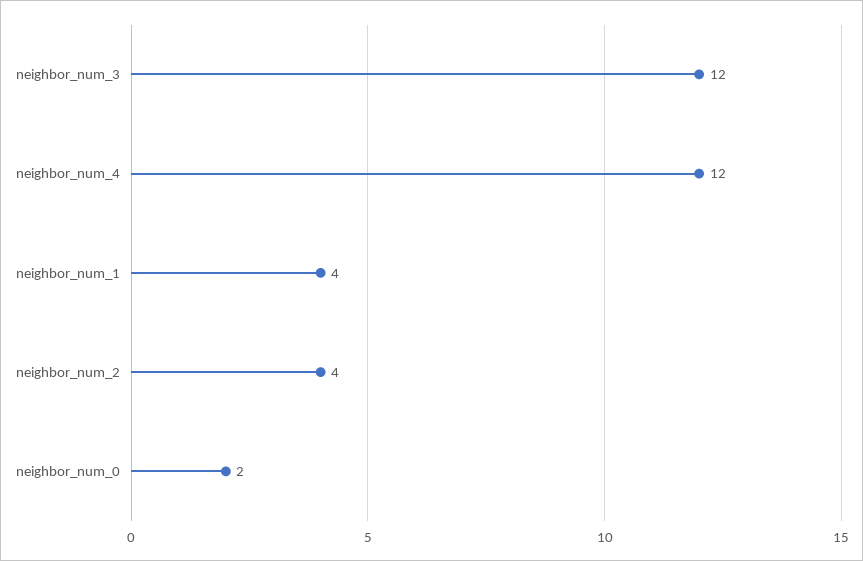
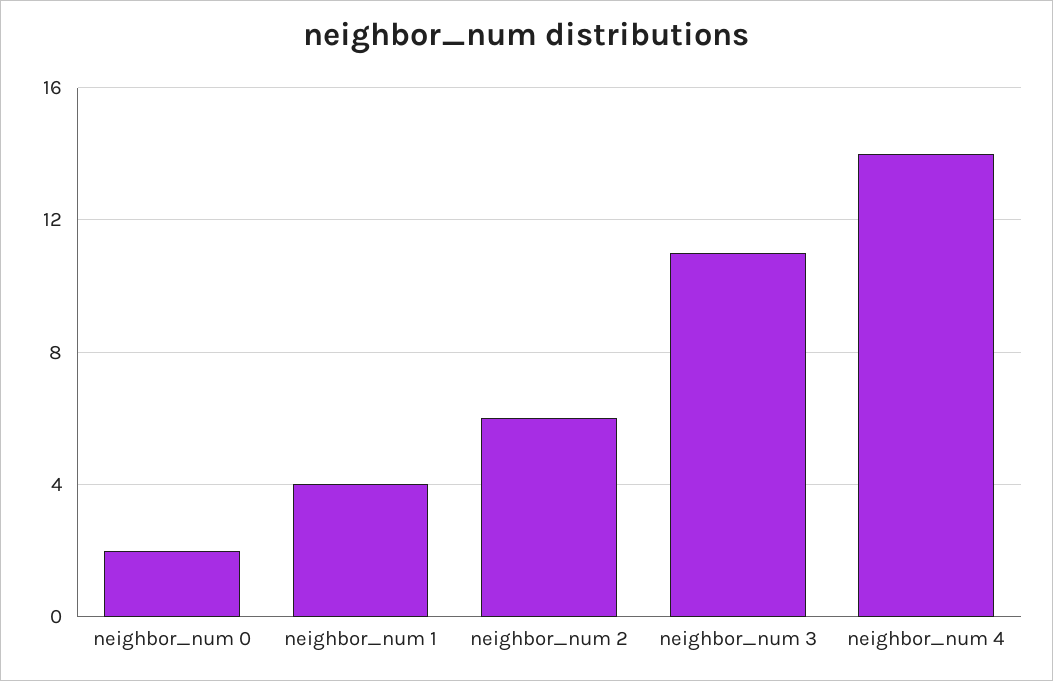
neighbor_num_3: 12 -> 11
neighbor_num_4: 12 -> 14
neighbor_num_2: 4 -> 6

